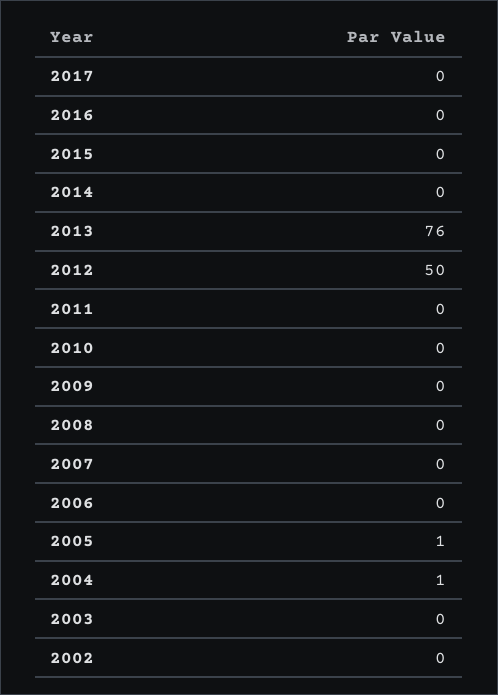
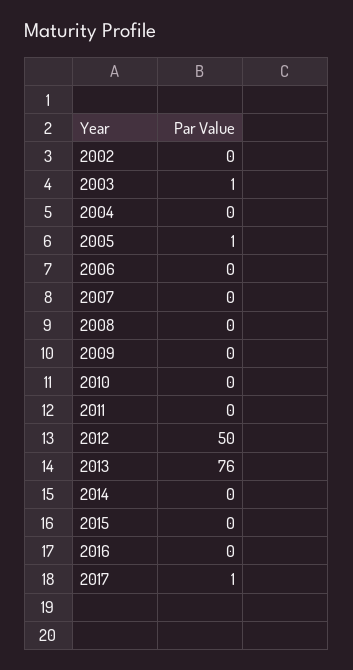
2017: 0 -> 1
2004: 1 -> 0
2003: 0 -> 1

